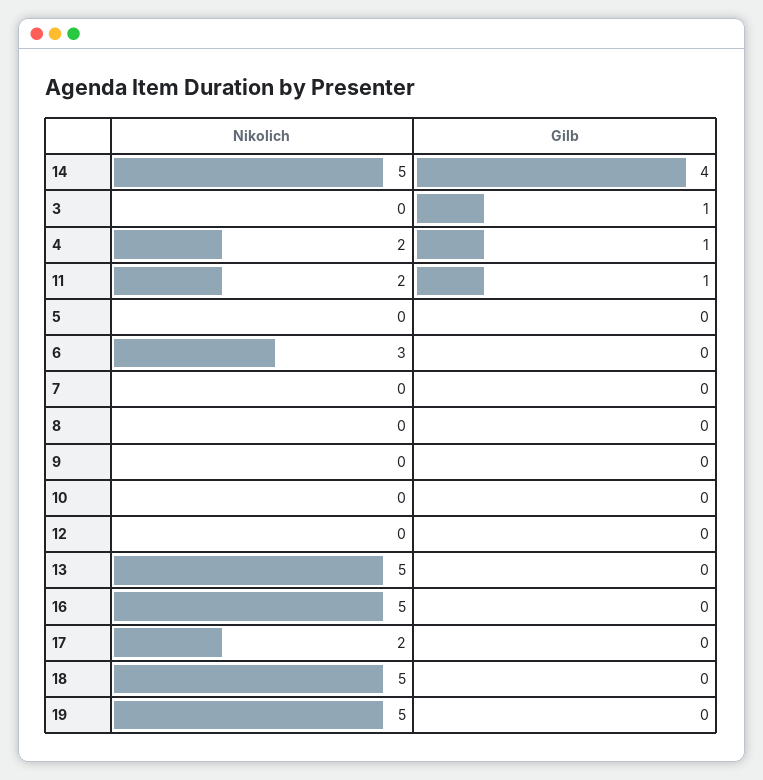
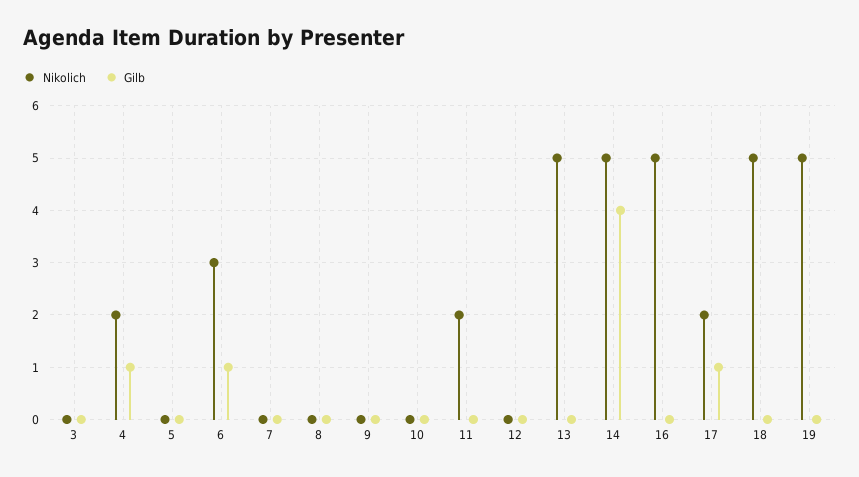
Gilb, 3: 1 -> 0
Gilb, 11: 1 -> 0
Gilb, 6: 0 -> 1
Gilb, 17: 0 -> 1

